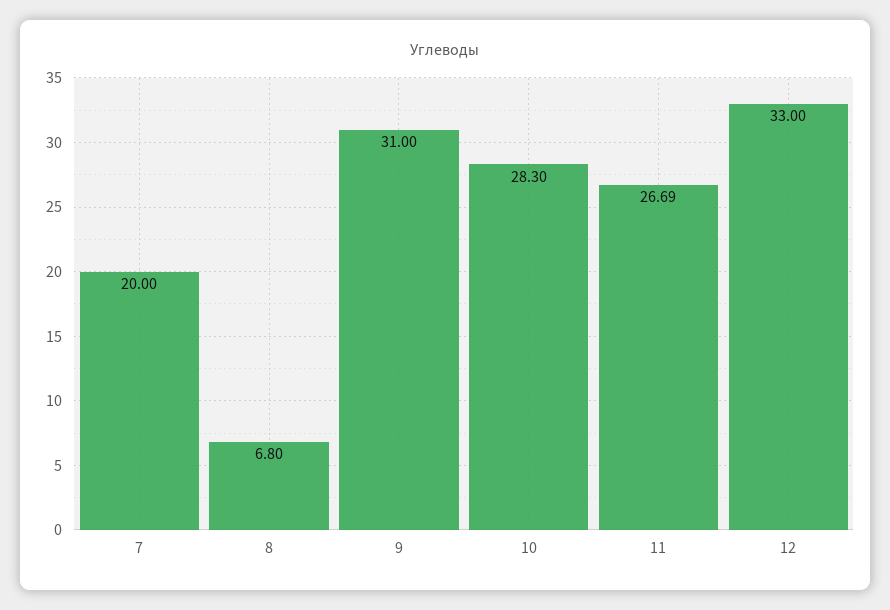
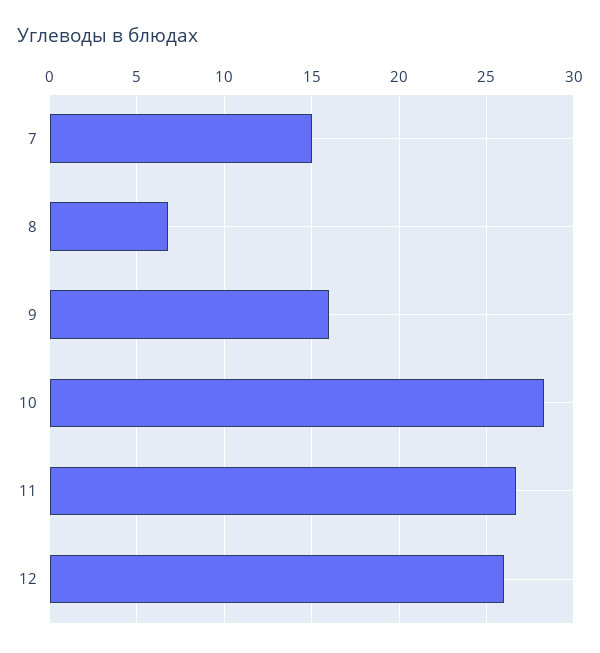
7: 20 -> 15
9: 31 -> 16
12: 33 -> 26

